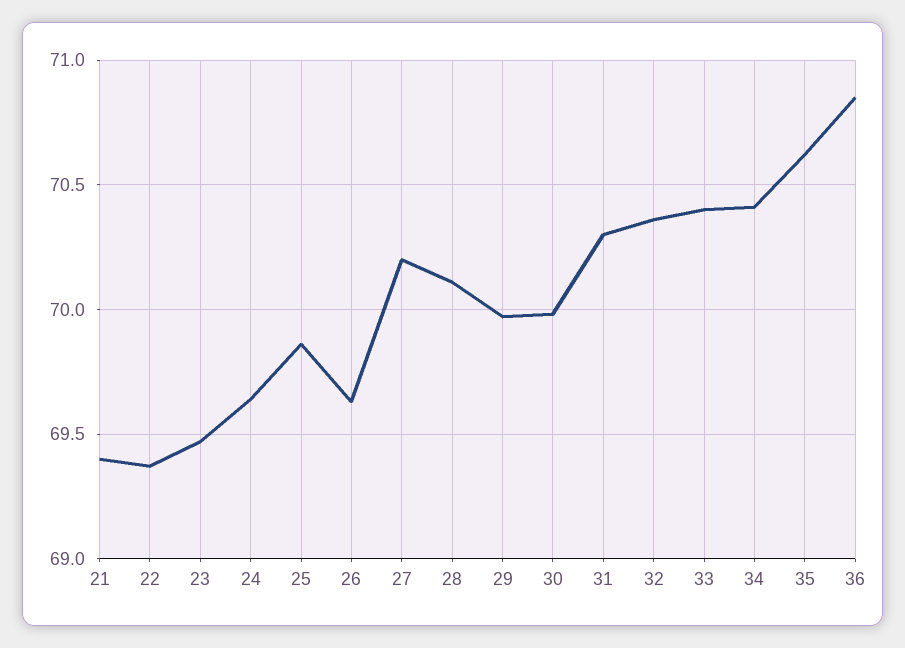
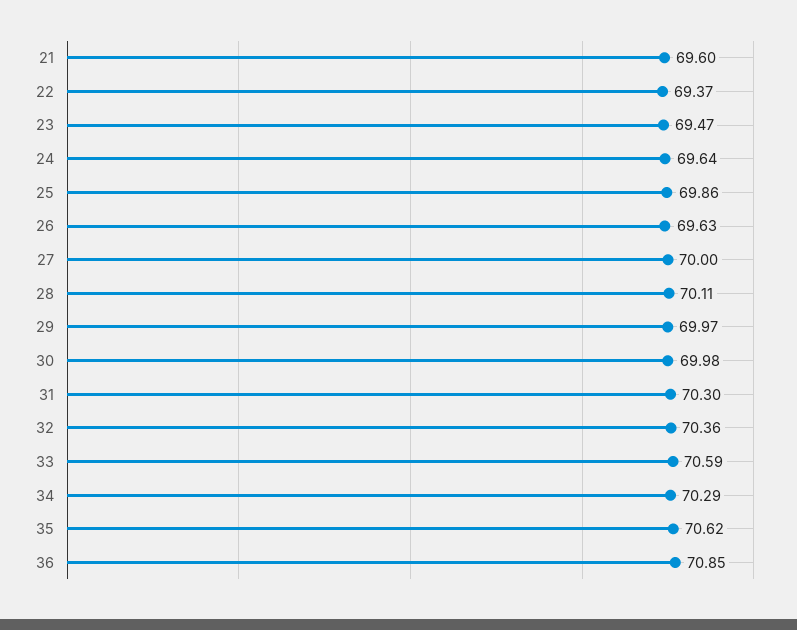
21: 69.4 -> 69.6
27: 70.2 -> 70
33: 70.4 -> 70.59
34: 70.4 -> 70.29

